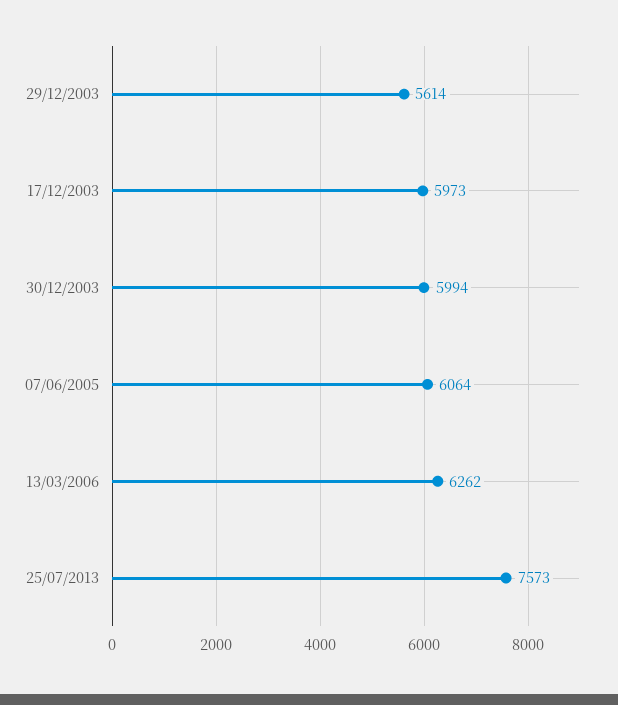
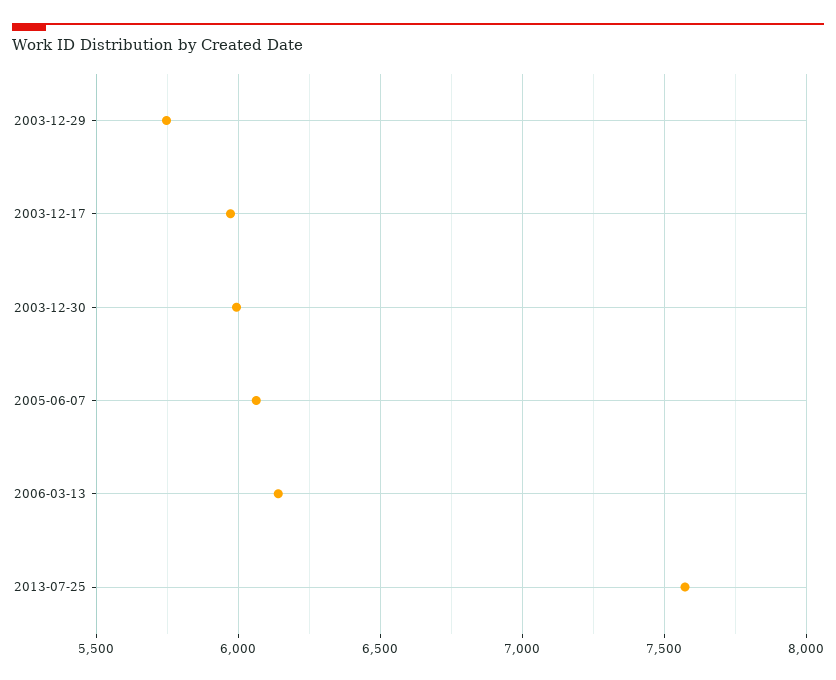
29/12/2003: 5614 -> 5750
13/03/2006: 6262 -> 6150

